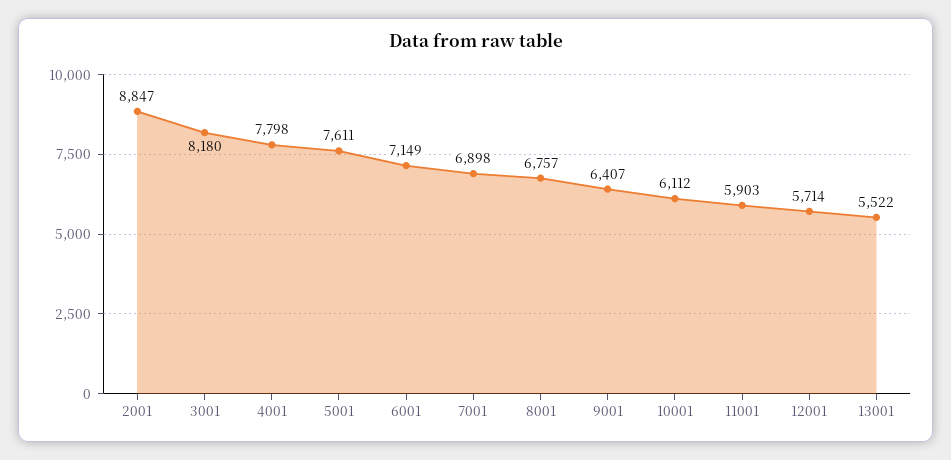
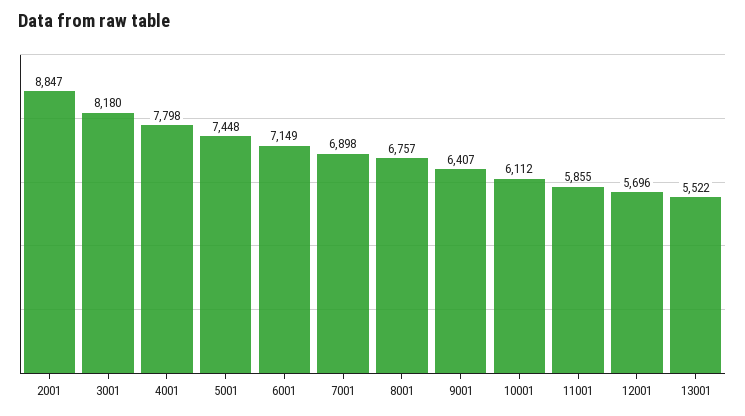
5001: 7611 -> 7448
11001: 5903 -> 5855
12001: 5714 -> 5696

